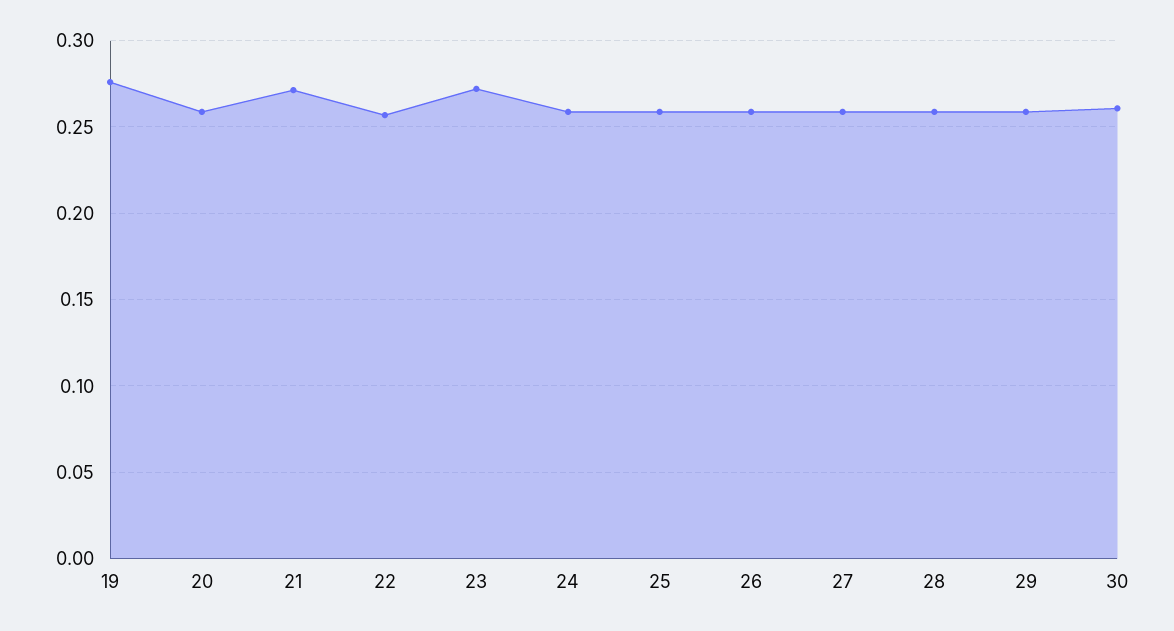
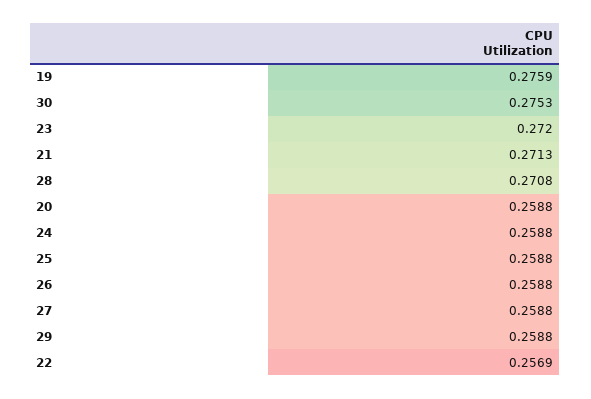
28: 0.26 -> 0.2708
30: 0.26 -> 0.2753

